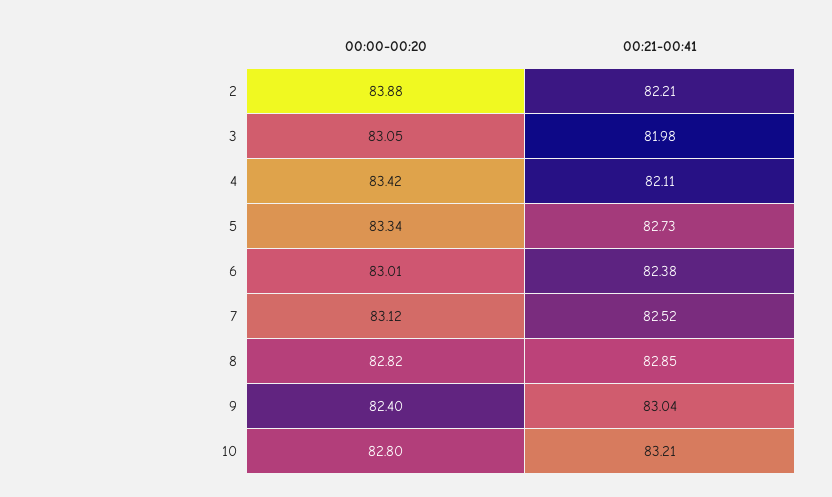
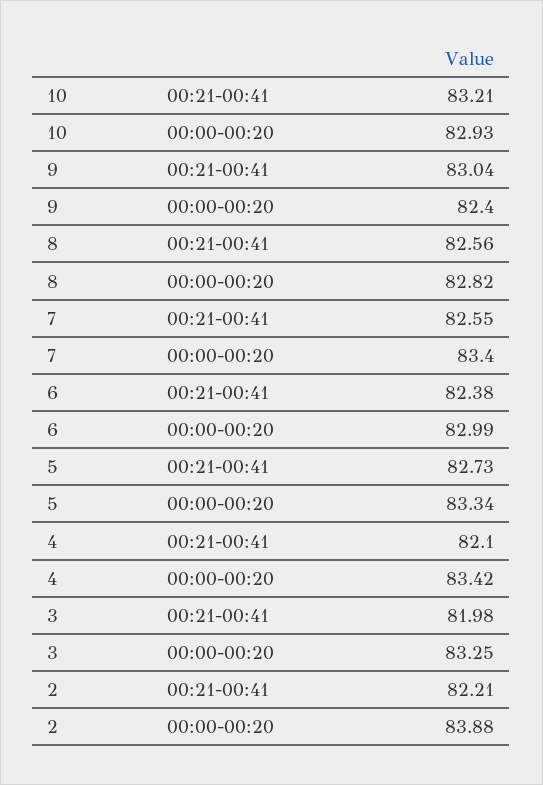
00:00-00:20, 3: 83.05 -> 83.25
00:21-00:41, 4: 82.11 -> 82.1
00:00-00:20, 6: 83.01 -> 82.99
00:00-00:20, 7: 83.12 -> 83.4
00:21-00:41, 7: 82.52 -> 82.55
00:21-00:41, 8: 82.85 -> 82.56
00:00-00:20, 10: 82.8 -> 82.93

